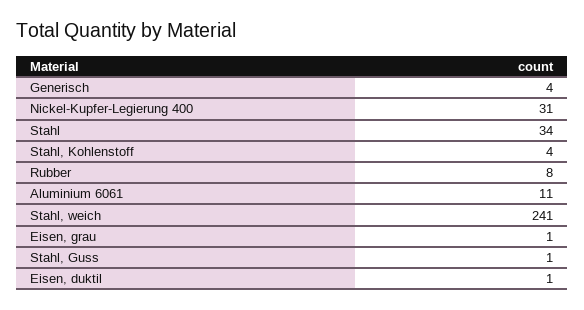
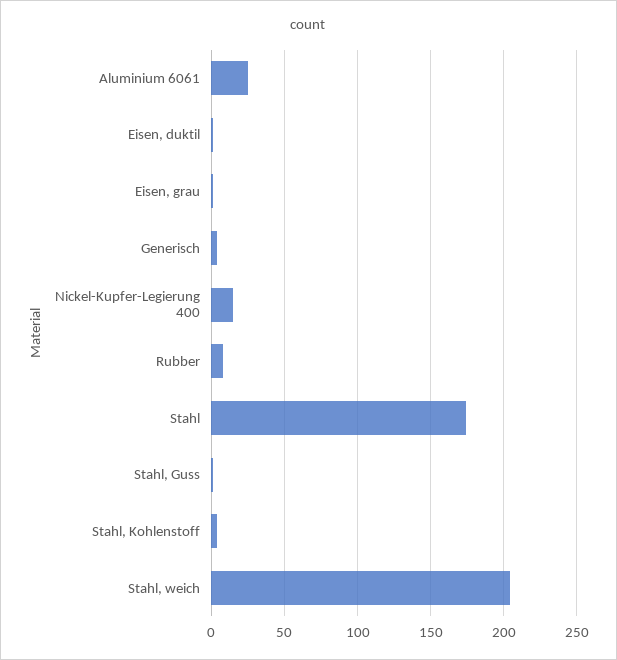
Nickel-Kupfer-Legierung 400: 31 -> 15
Stahl: 34 -> 175
Aluminium 6061: 11 -> 25
Stahl, weich: 241 -> 205

